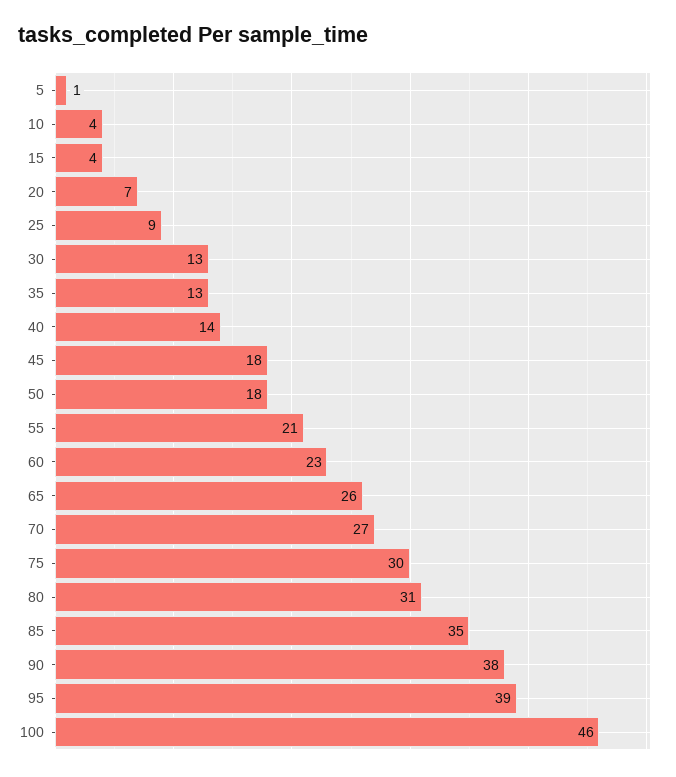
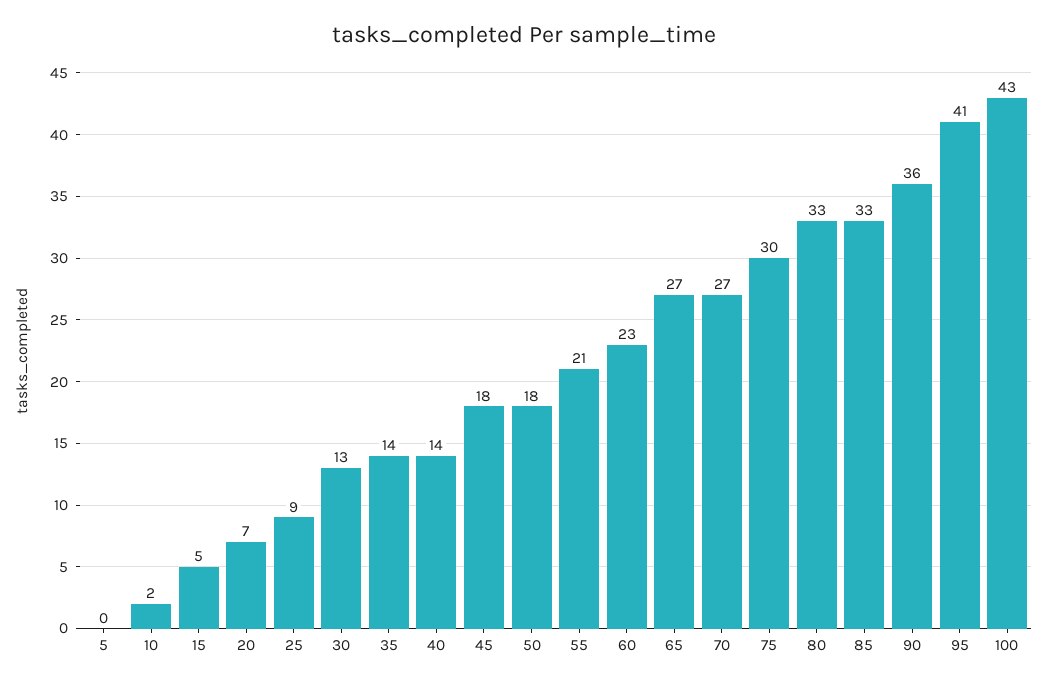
5: 1 -> 0
10: 4 -> 2
15: 4 -> 5
35: 13 -> 14
65: 26 -> 27
80: 31 -> 33
85: 35 -> 33
90: 38 -> 36
95: 39 -> 41
100: 46 -> 43

